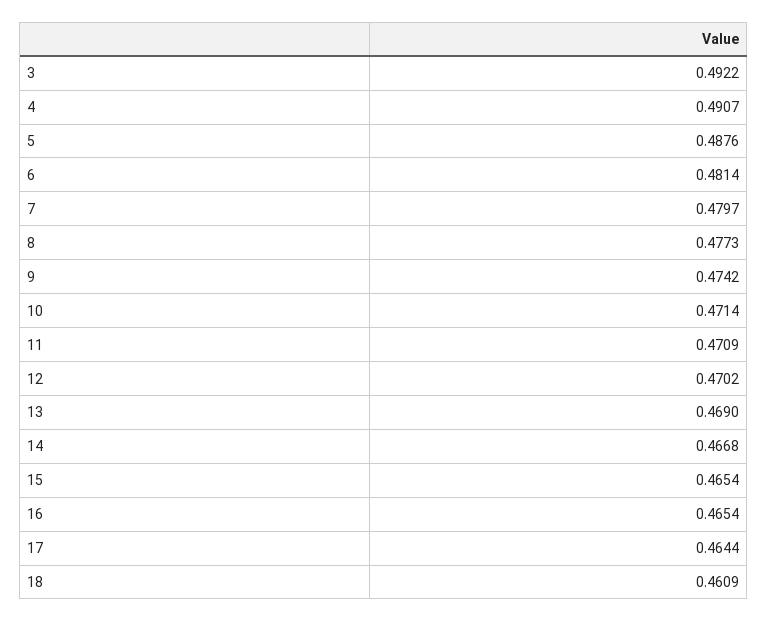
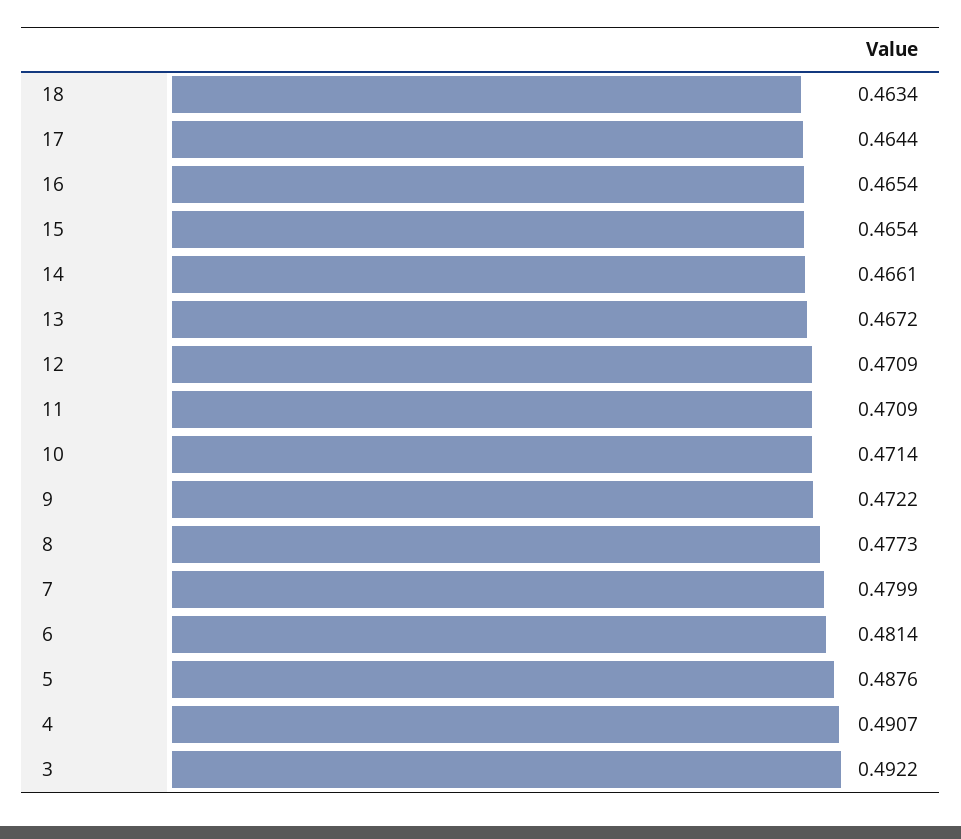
7: 0.4797 -> 0.4799
9: 0.4742 -> 0.4722
12: 0.4702 -> 0.4709
13: 0.469 -> 0.4672
14: 0.4668 -> 0.4661
18: 0.4609 -> 0.4634

